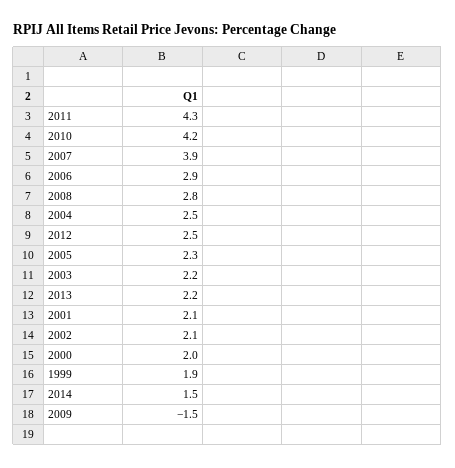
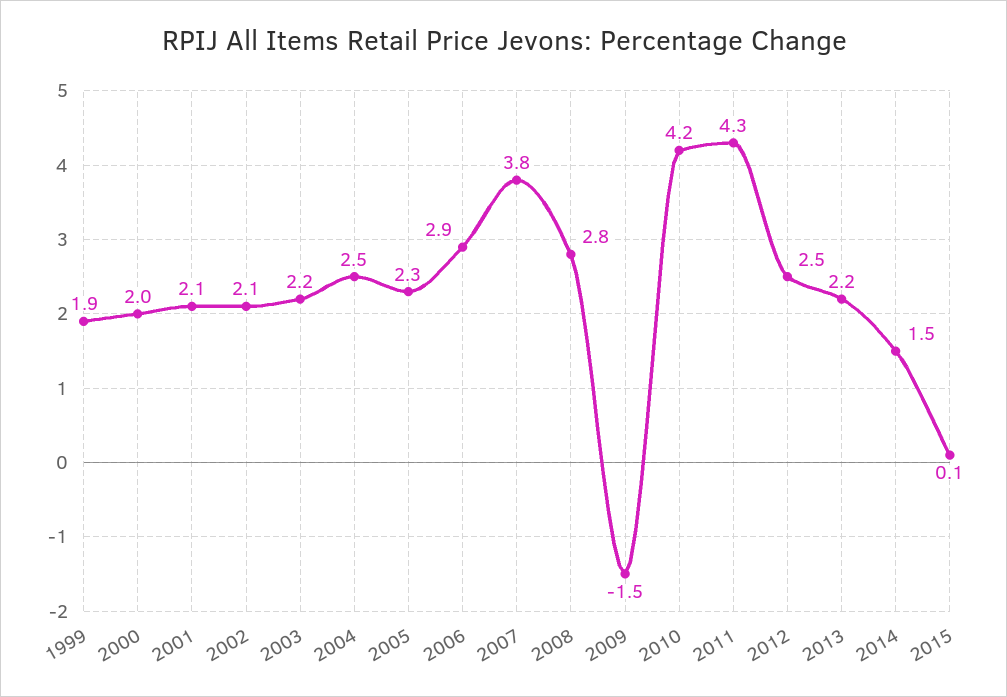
2007: 3.9 -> 3.8
2015: none -> 0.1

